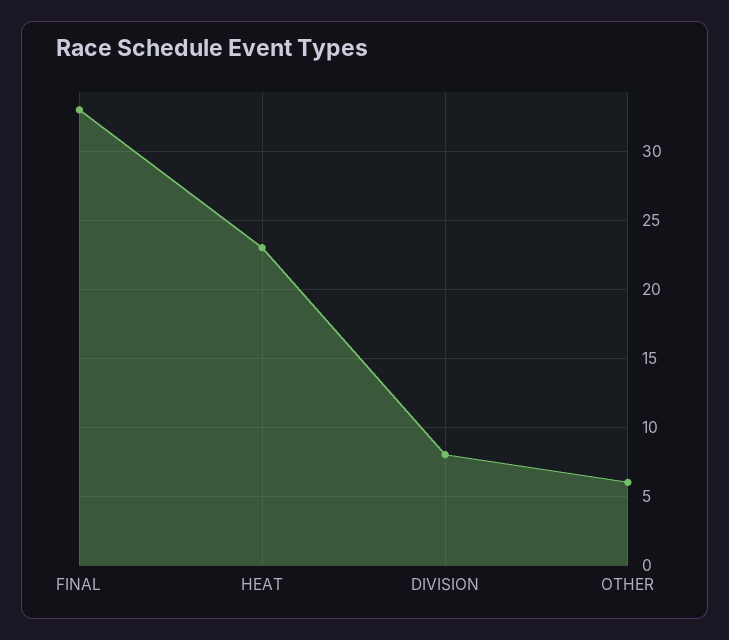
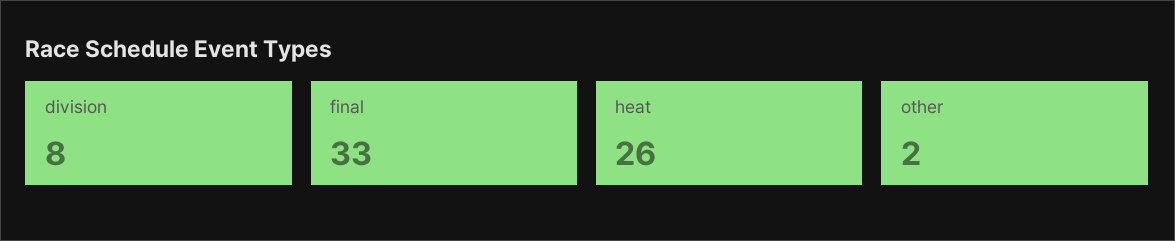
HEAT: 23 -> 26
OTHER: 6 -> 2

